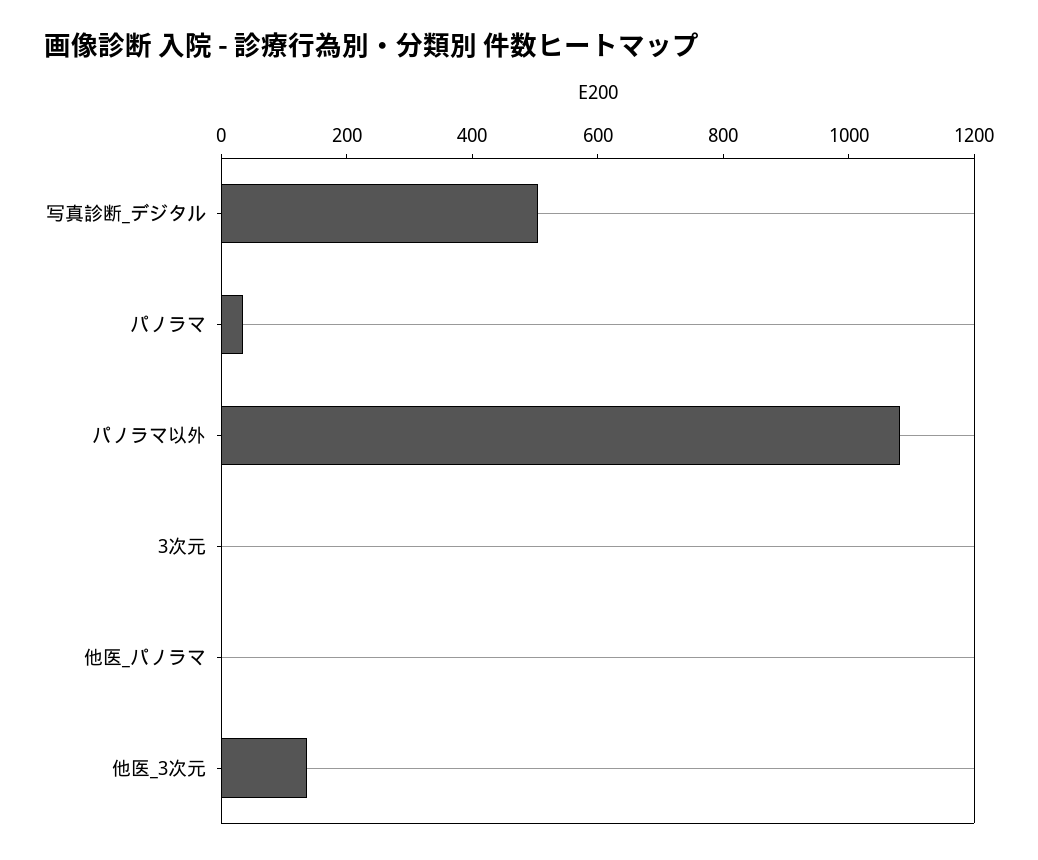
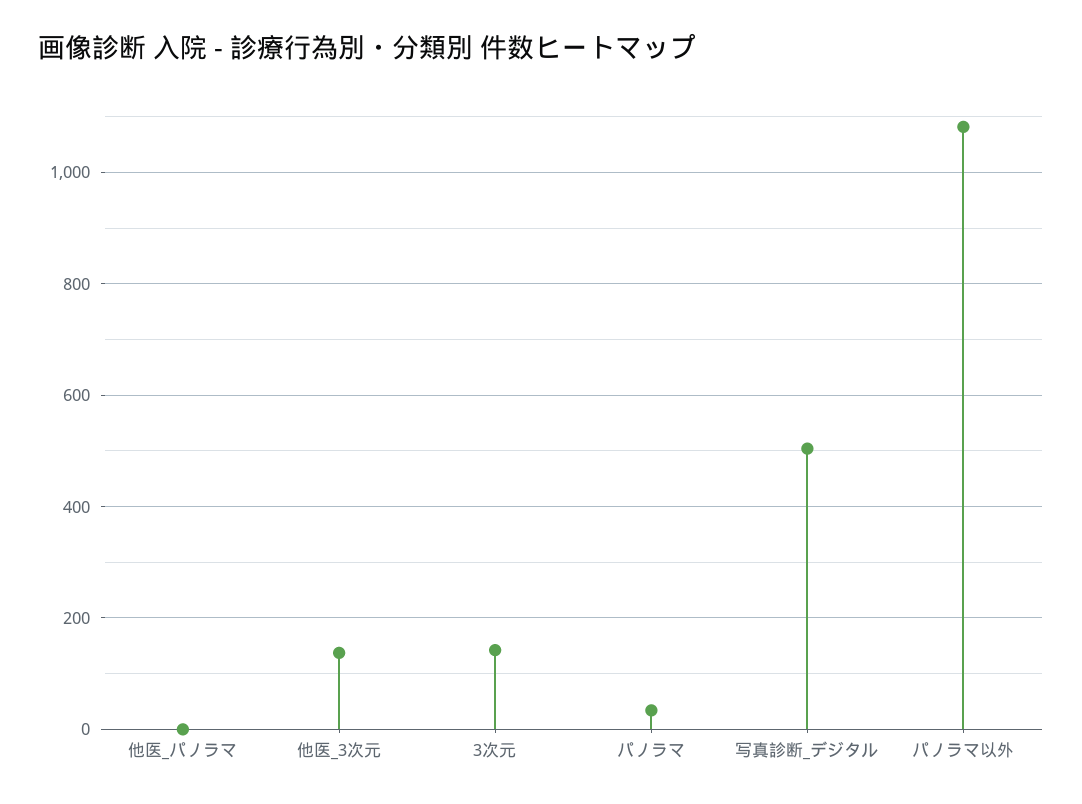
3次元: 0 -> 140

